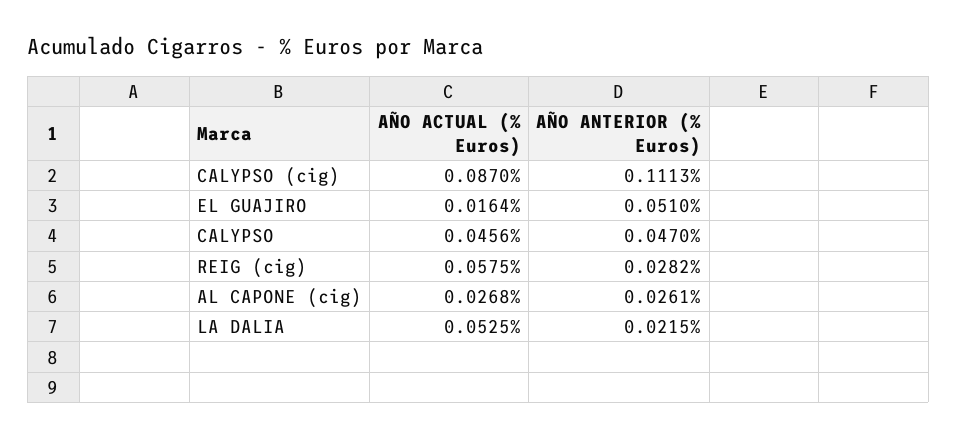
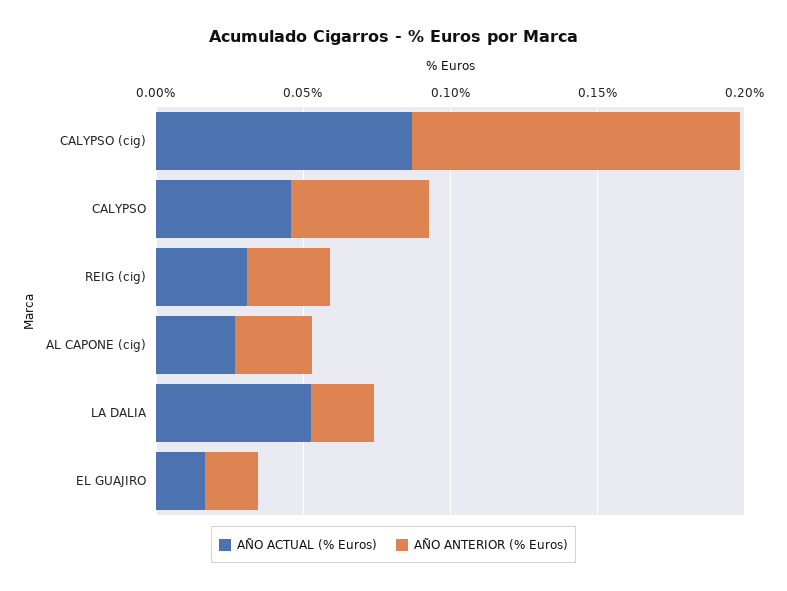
AÑO ANTERIOR (% Euros), EL GUAJIRO: 0.051 -> 0.02
AÑO ACTUAL (% Euros), REIG (cig): 0.0575 -> 0.03

